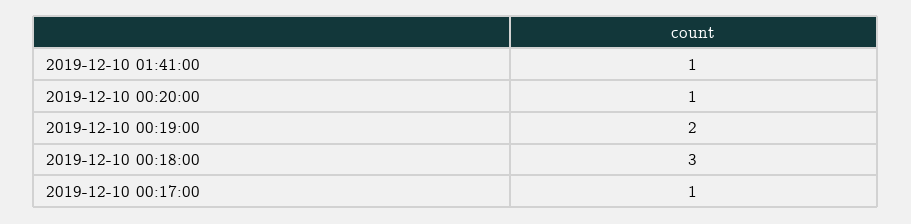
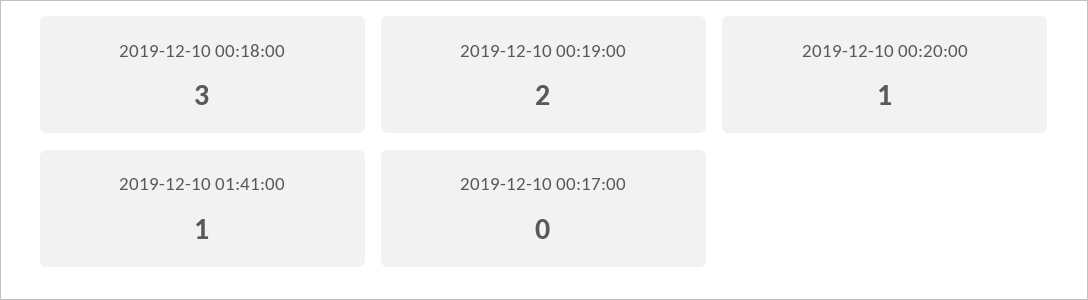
2019-12-10 00:17:00: 1 -> 0

